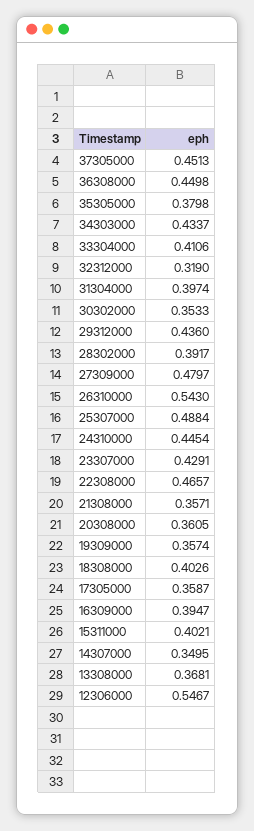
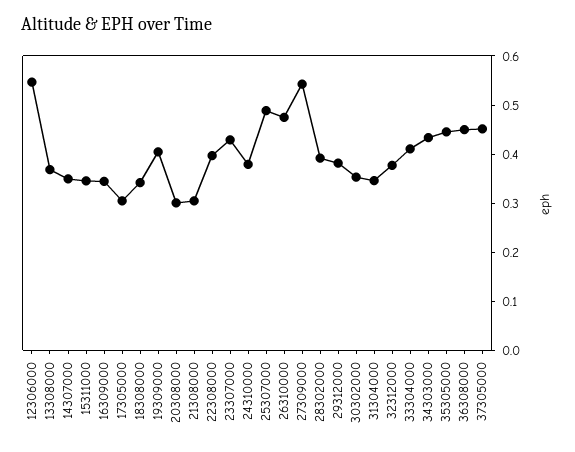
35305000: 0.3798 -> 0.44
32312000: 0.319 -> 0.38
31304000: 0.3974 -> 0.34
29312000: 0.436 -> 0.38
27309000: 0.4797 -> 0.54
26310000: 0.543 -> 0.48
24310000: 0.4454 -> 0.38
22308000: 0.4657 -> 0.4
21308000: 0.3571 -> 0.3
20308000: 0.3605 -> 0.3
19309000: 0.3574 -> 0.4
18308000: 0.4026 -> 0.34
17305000: 0.3587 -> 0.3
16309000: 0.3947 -> 0.34
15311000: 0.4021 -> 0.34

